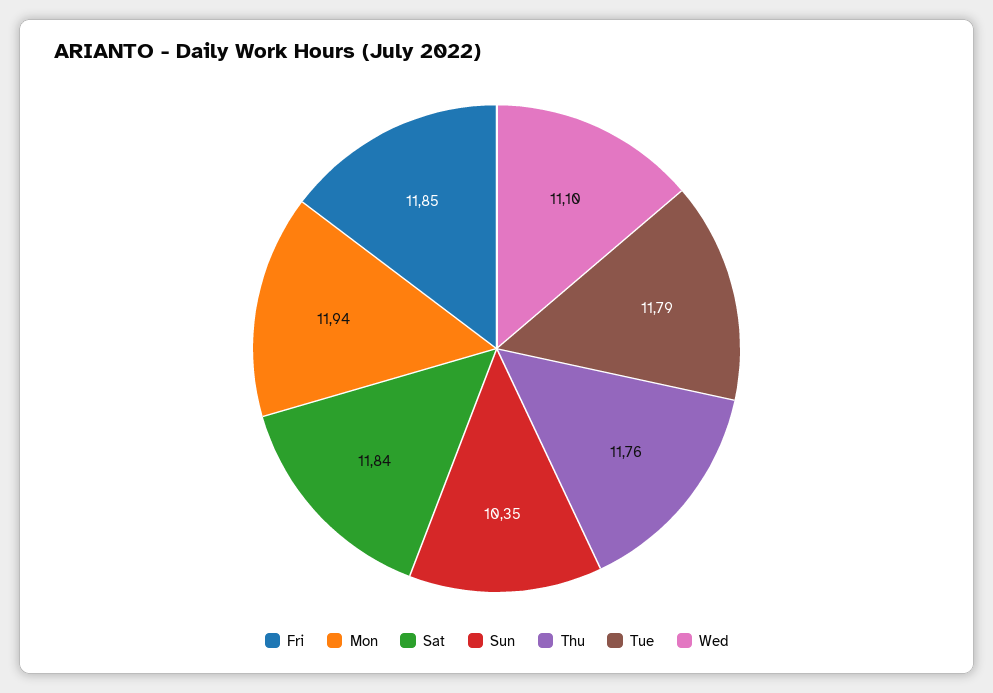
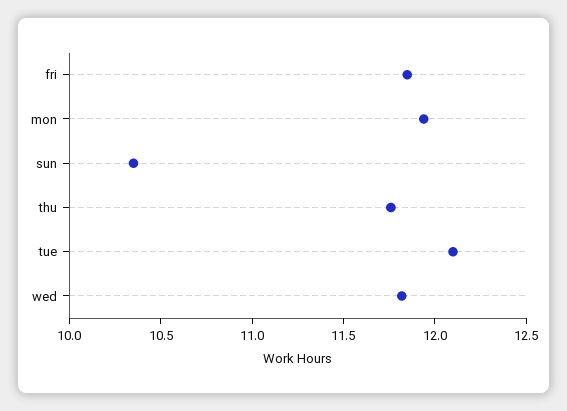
Sat: 11.84 -> none
Tue: 11.79 -> 12.1
Wed: 11.1 -> 11.8

